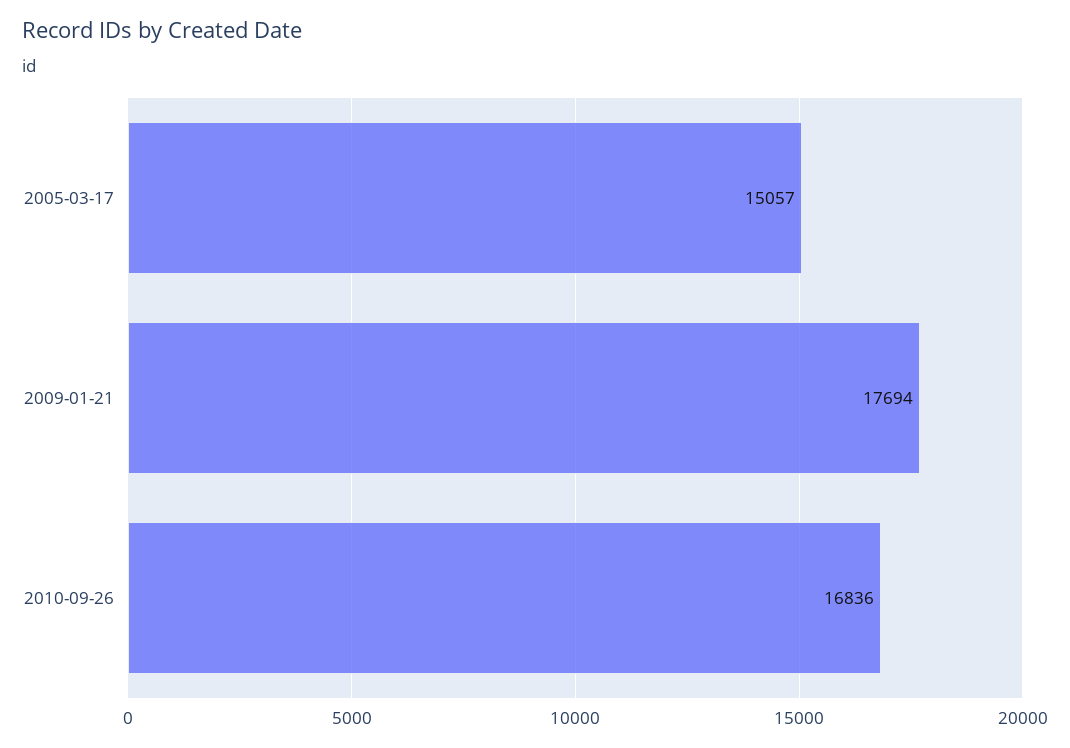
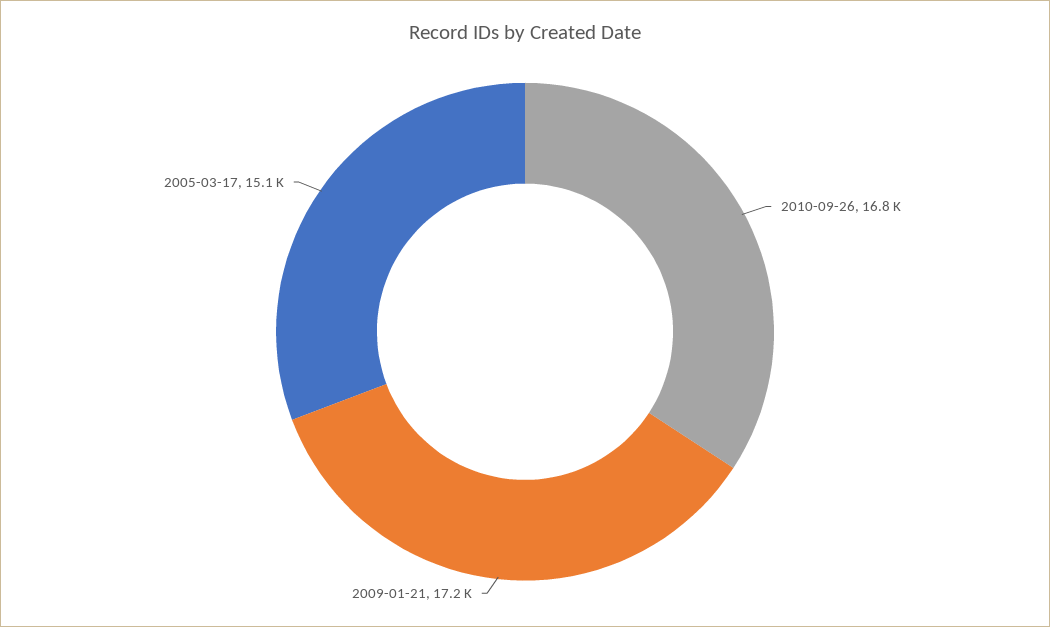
2009-01-21: 17694 -> 17200

